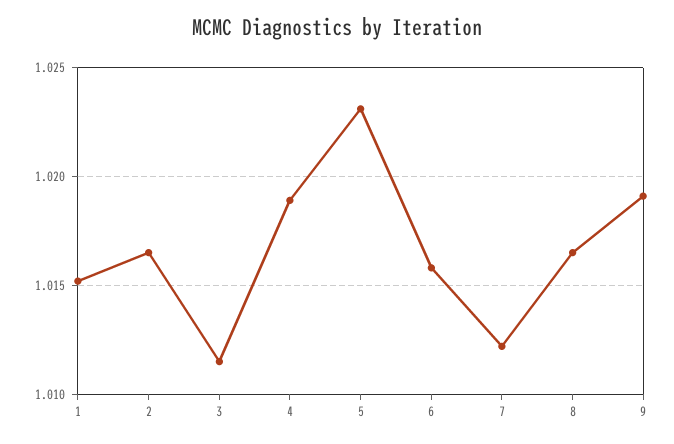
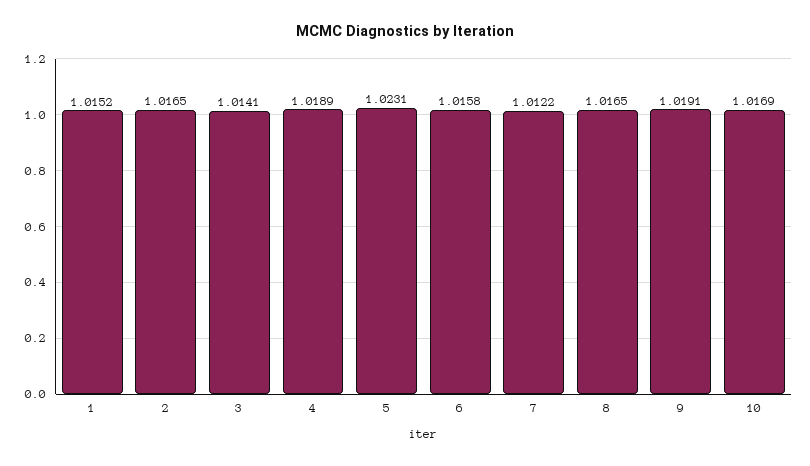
3: 1.0115 -> 1.0141
10: none -> 1.0169

